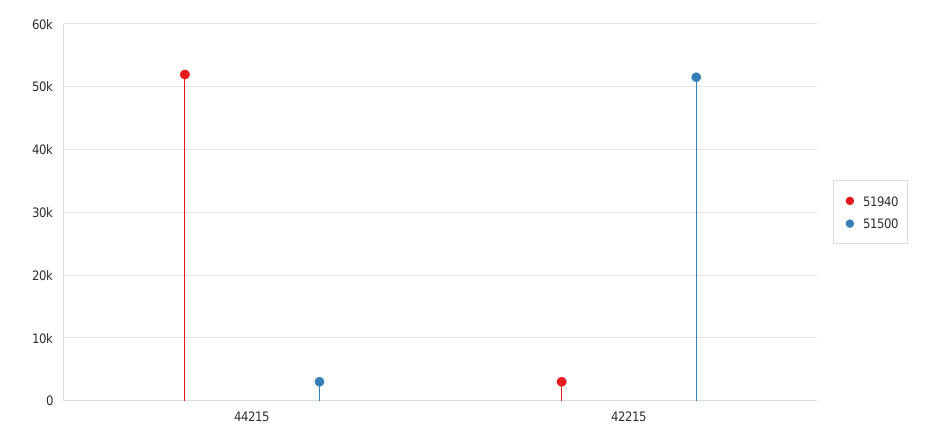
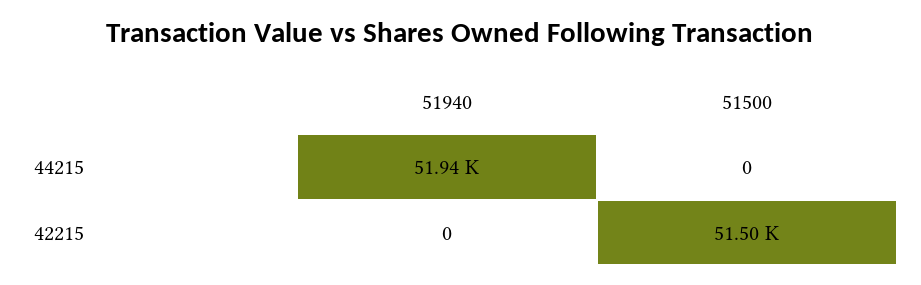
51500, 44215: 3000 -> 0
51940, 42215: 3000 -> 0

